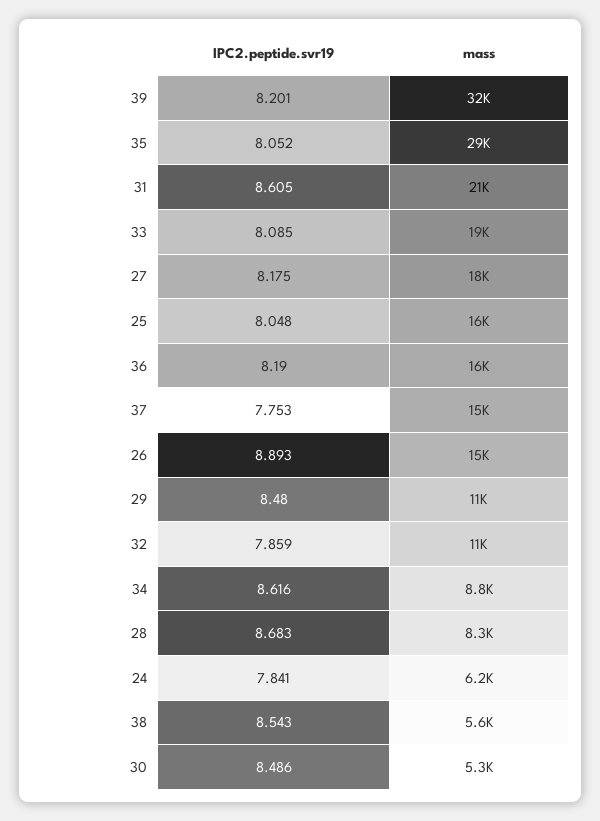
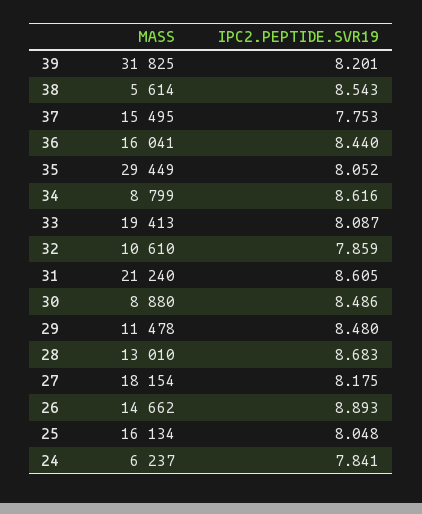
IPC2.peptide.svr19, 33: 8.085 -> 8.087
IPC2.peptide.svr19, 36: 8.19 -> 8.44
mass, 28: 8300 -> 13010
mass, 30: 5300 -> 8880

